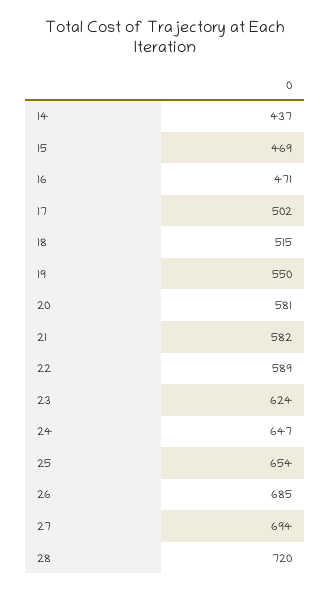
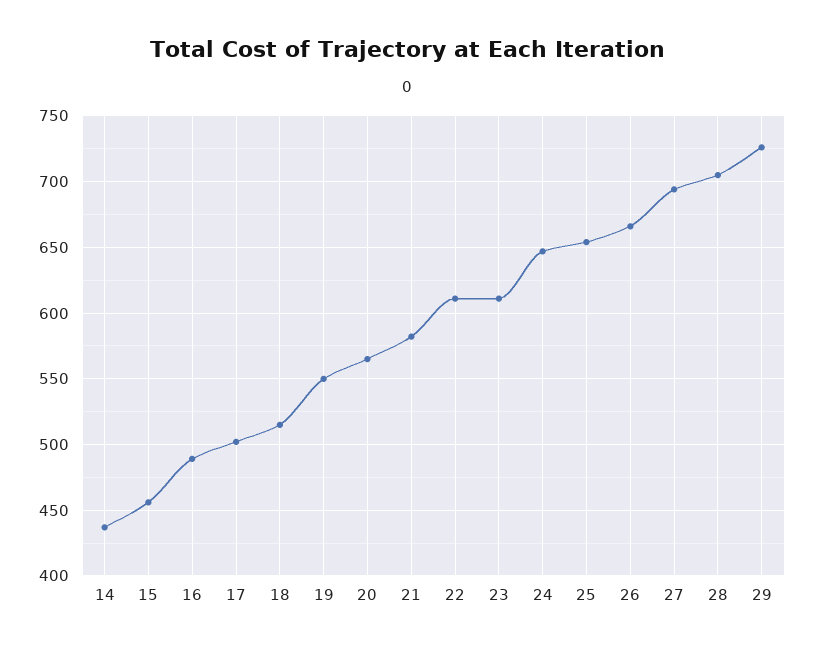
15: 469 -> 455
16: 471 -> 490
20: 581 -> 565
22: 589 -> 610
23: 624 -> 610
26: 685 -> 665
28: 720 -> 705
29: none -> 725

